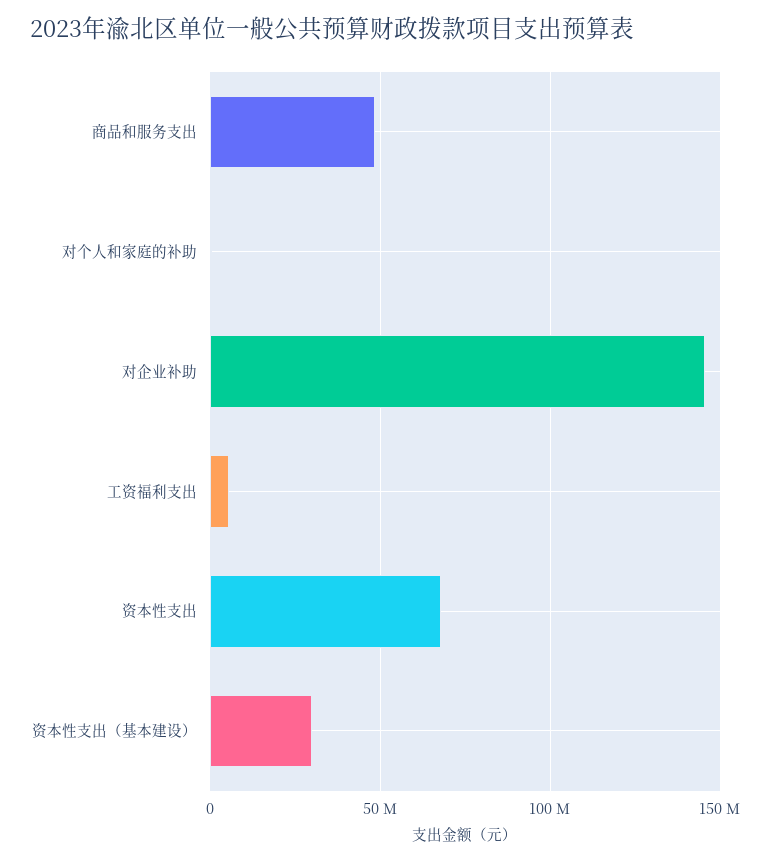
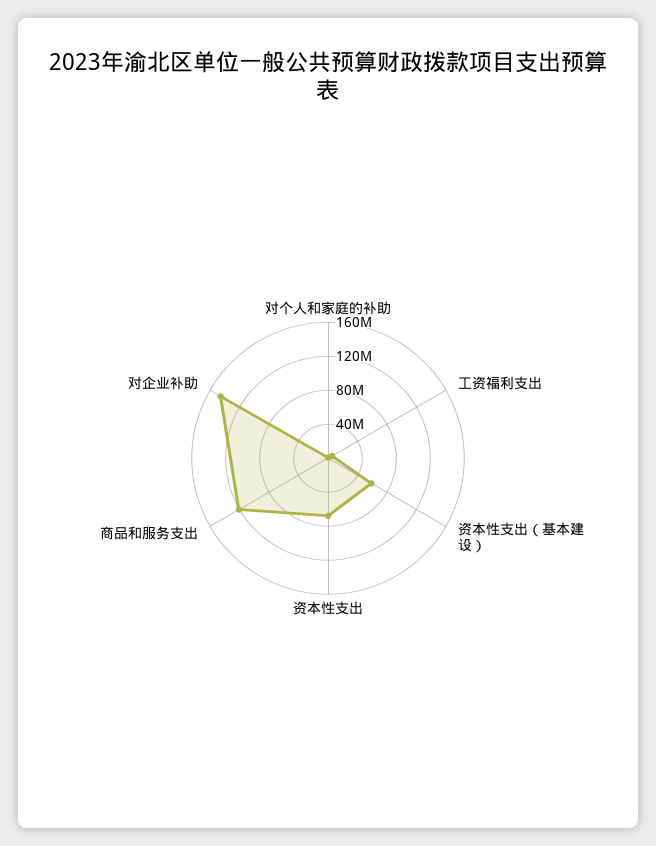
商品和服务支出: 50000000 -> 120000000
资本性支出（基本建设）: 30000000 -> 60000000

